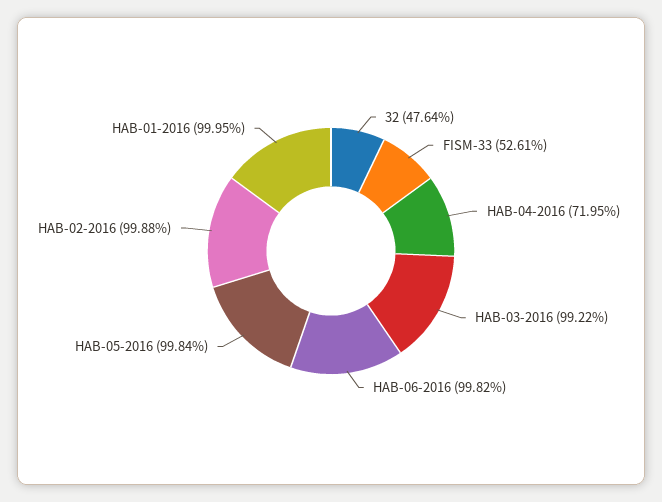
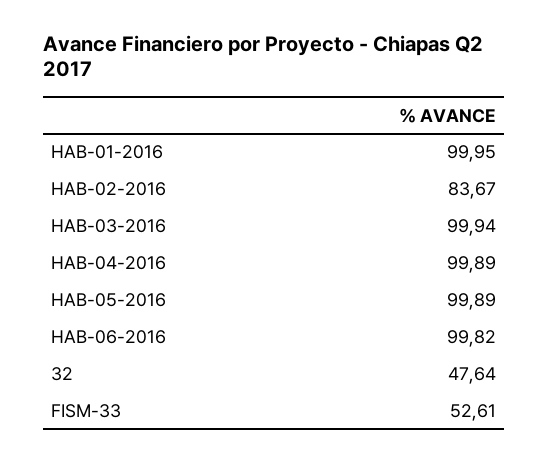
HAB-04-2016: 71.95 -> 99.89
HAB-03-2016: 99.22 -> 99.94
HAB-05-2016: 99.84 -> 99.89
HAB-02-2016: 99.88 -> 83.67

